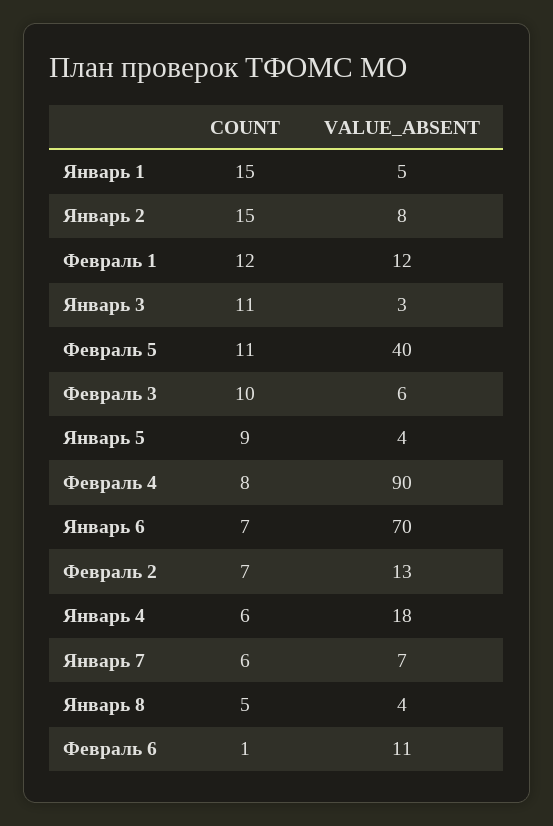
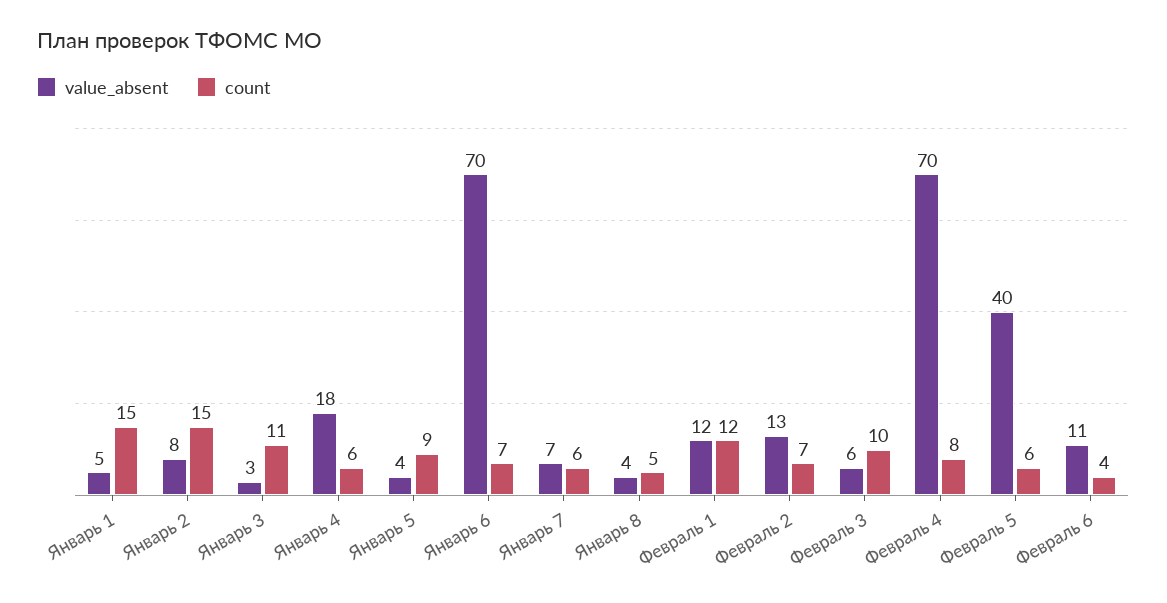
COUNT, Февраль 5: 11 -> 6
VALUE_ABSENT, Февраль 4: 90 -> 70
COUNT, Февраль 6: 1 -> 4

